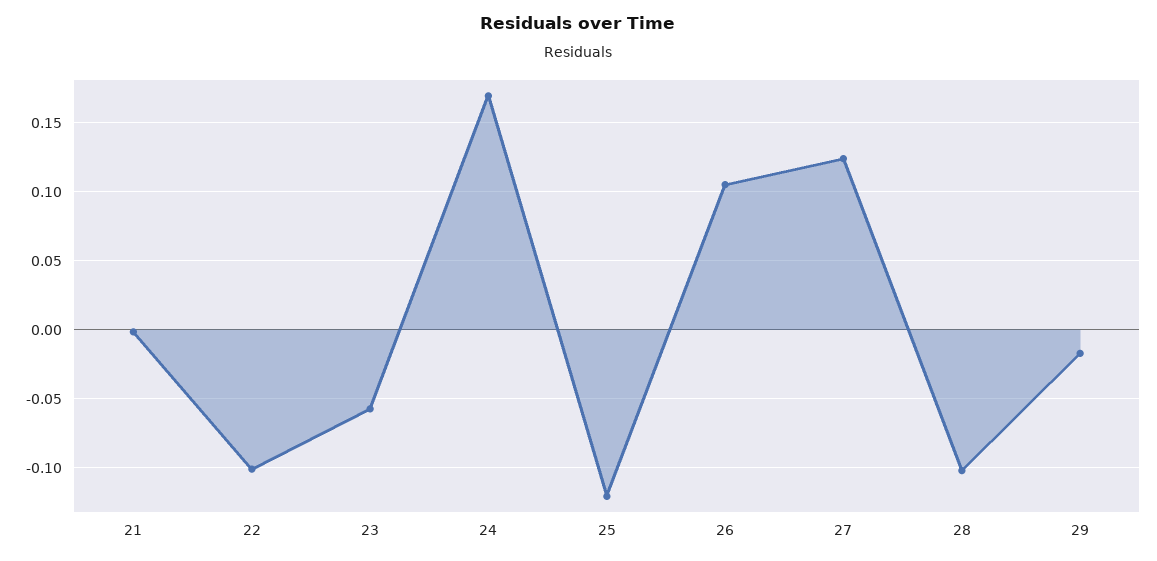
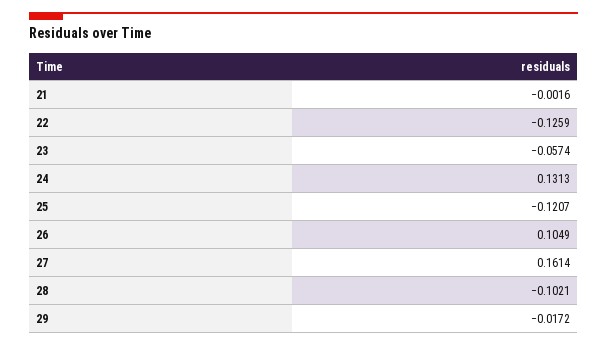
22: -0.1 -> -0.1259
24: 0.17 -> 0.1313
27: 0.125 -> 0.1614

